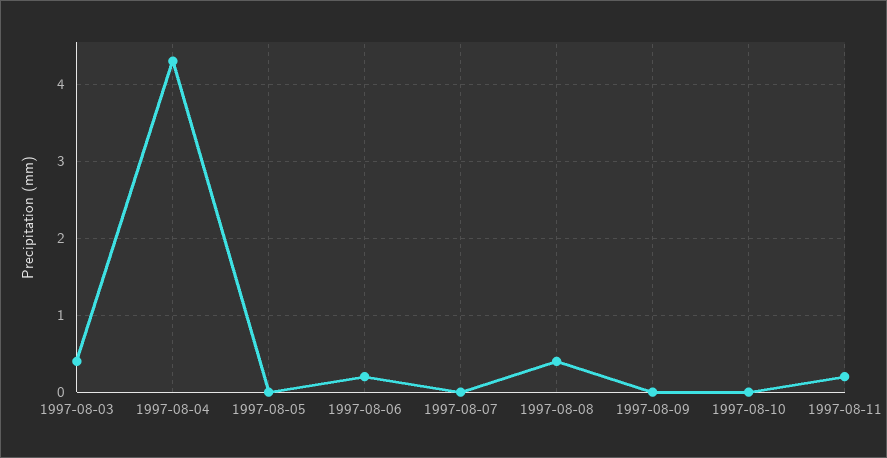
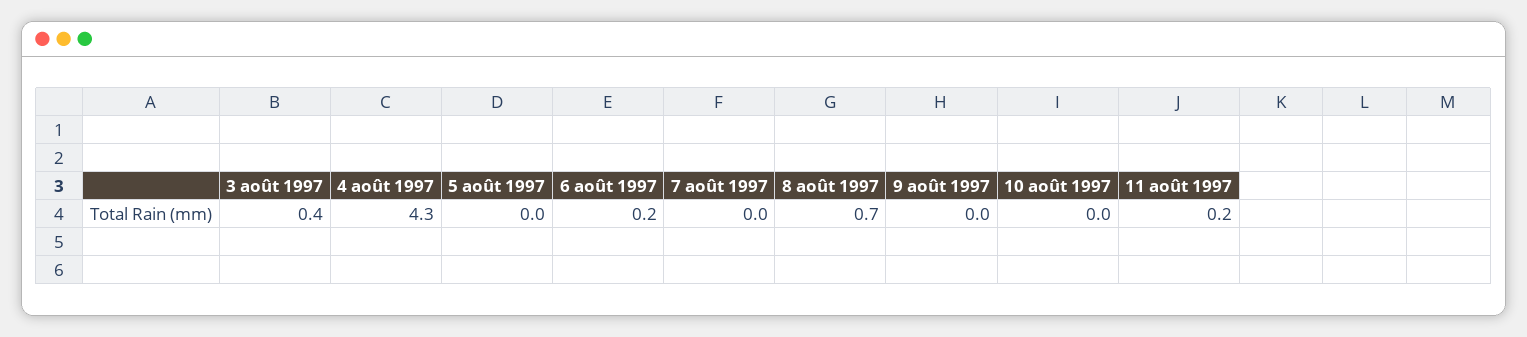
1997-08-08: 0.4 -> 0.7

